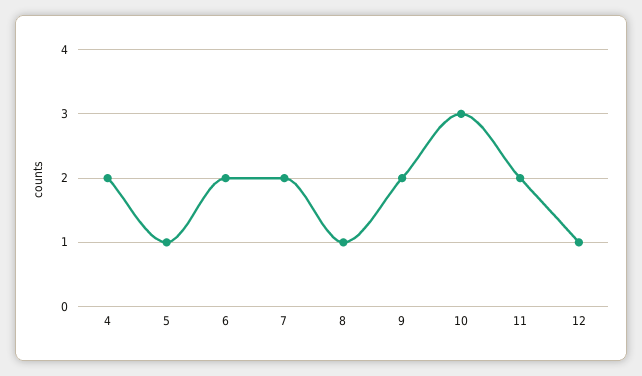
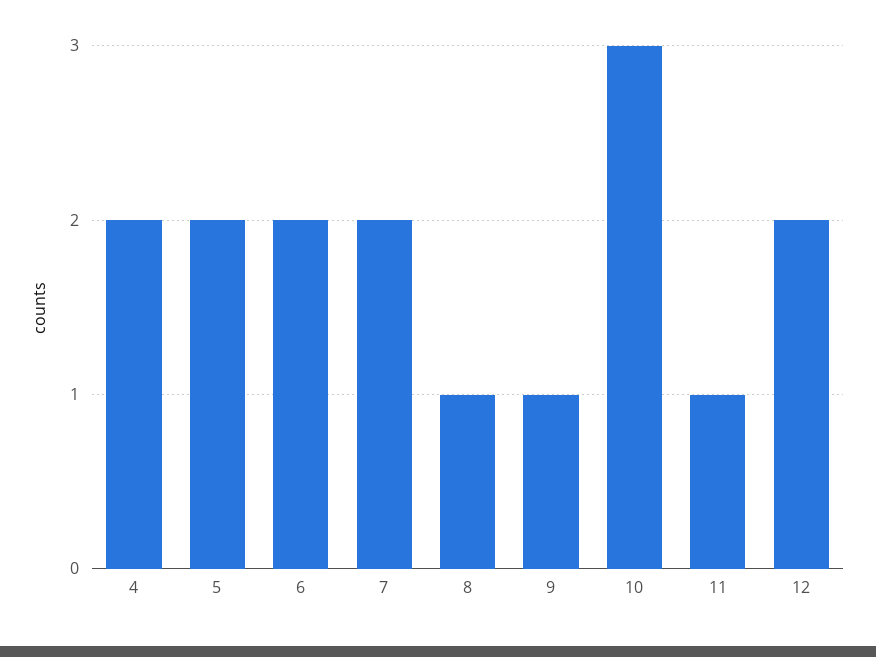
5: 1 -> 2
9: 2 -> 1
11: 2 -> 1
12: 1 -> 2

